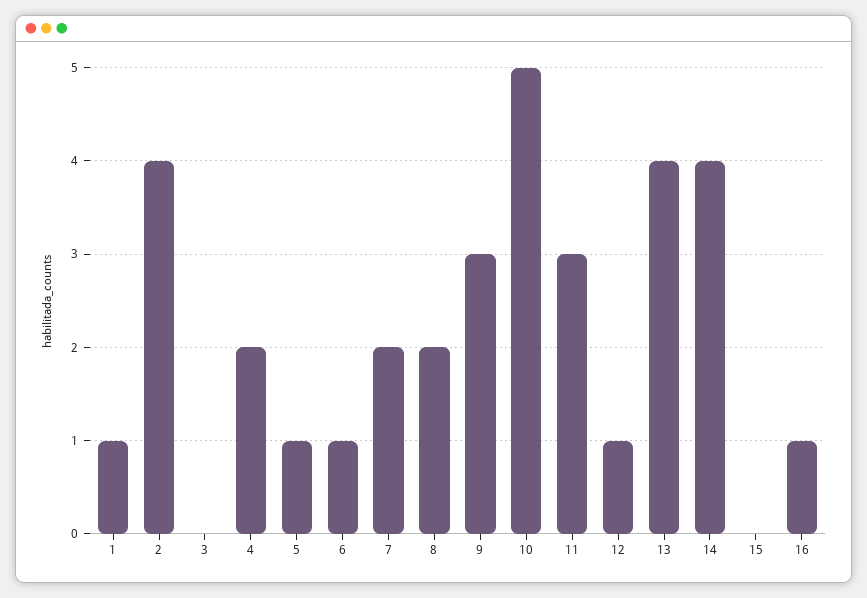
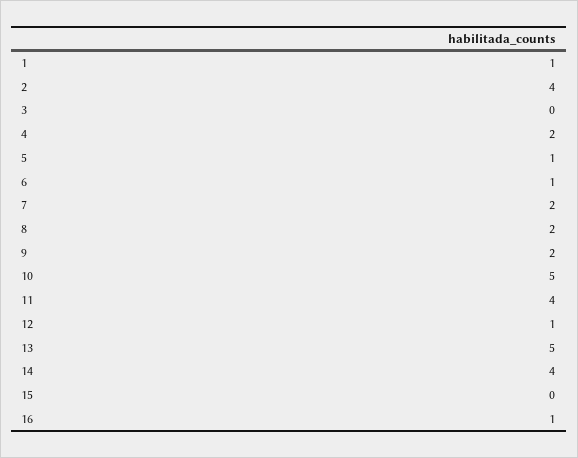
9: 3 -> 2
11: 3 -> 4
13: 4 -> 5

